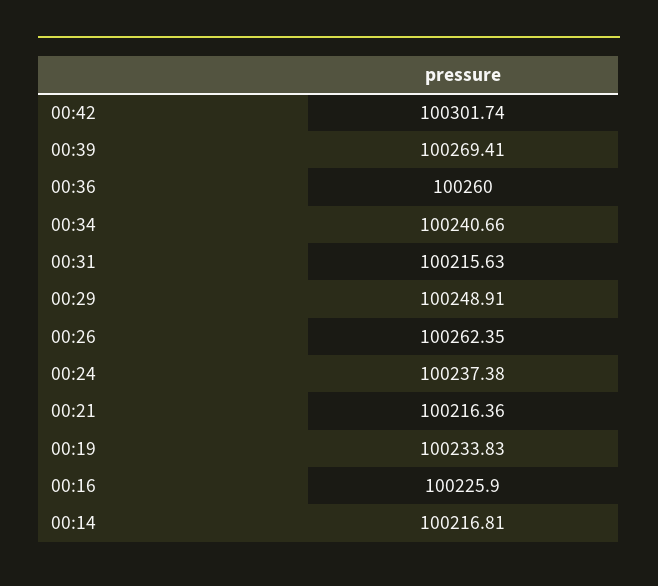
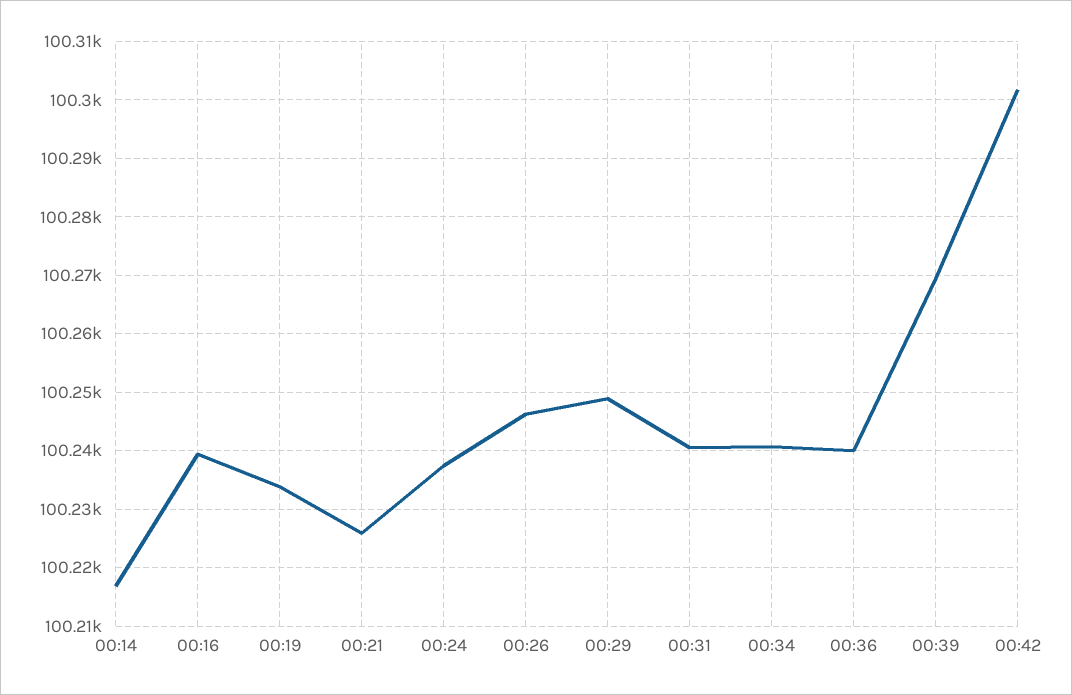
00:36: 100260 -> 100240
00:31: 100215.63 -> 100240
00:26: 100262.35 -> 100246
00:21: 100216.36 -> 100226
00:16: 100225.9 -> 100240

